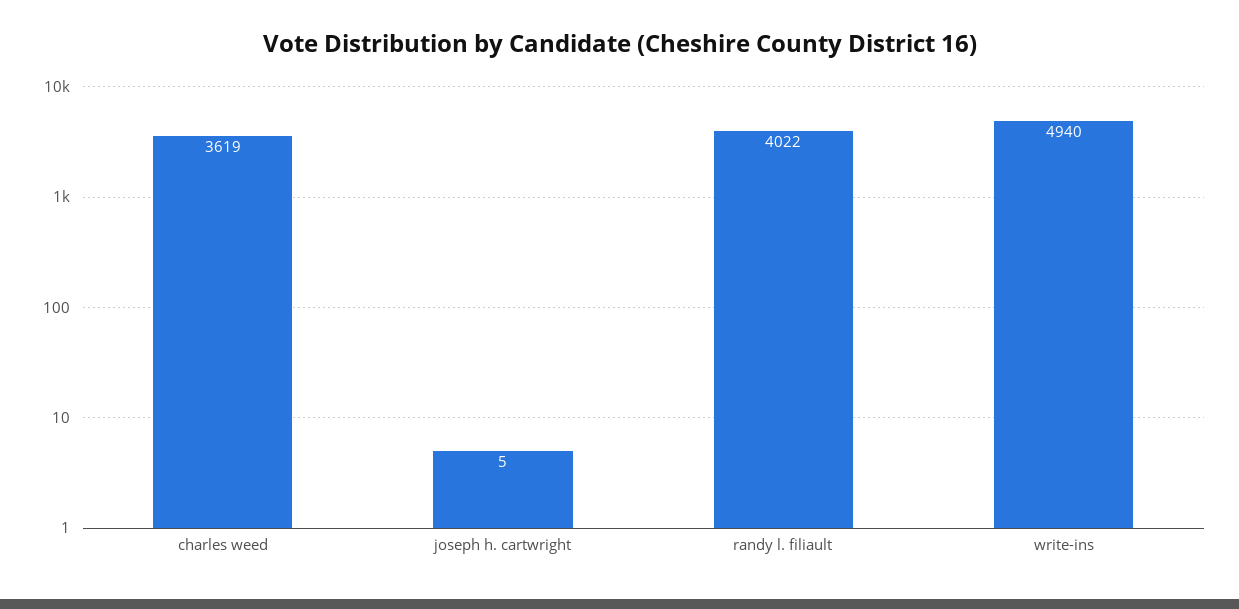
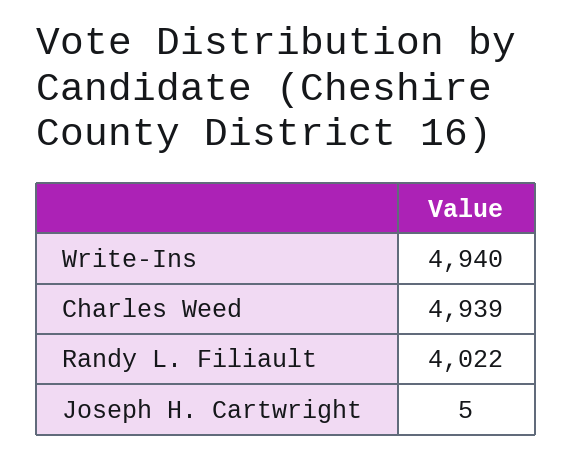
charles weed: 3619 -> 4939

